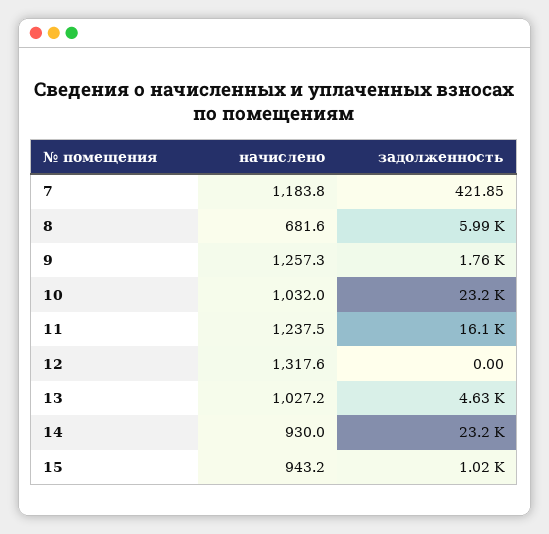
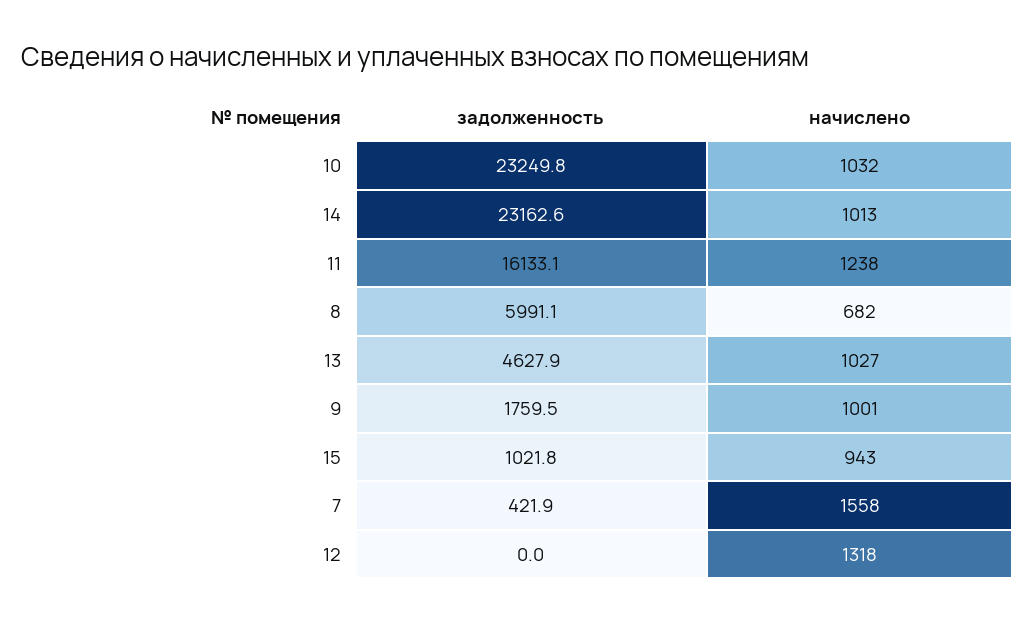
начислено, 7: 1183.8 -> 1558
начислено, 9: 1257.3 -> 1001
начислено, 14: 930 -> 1013

